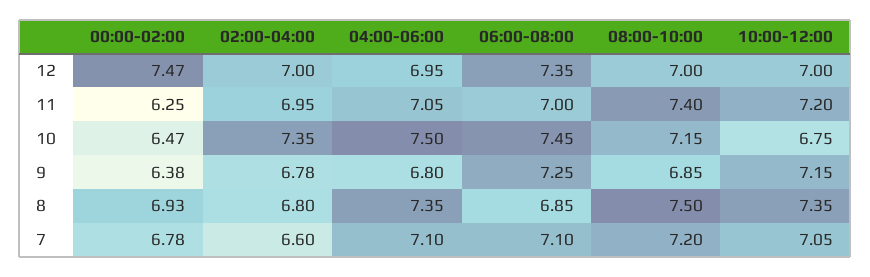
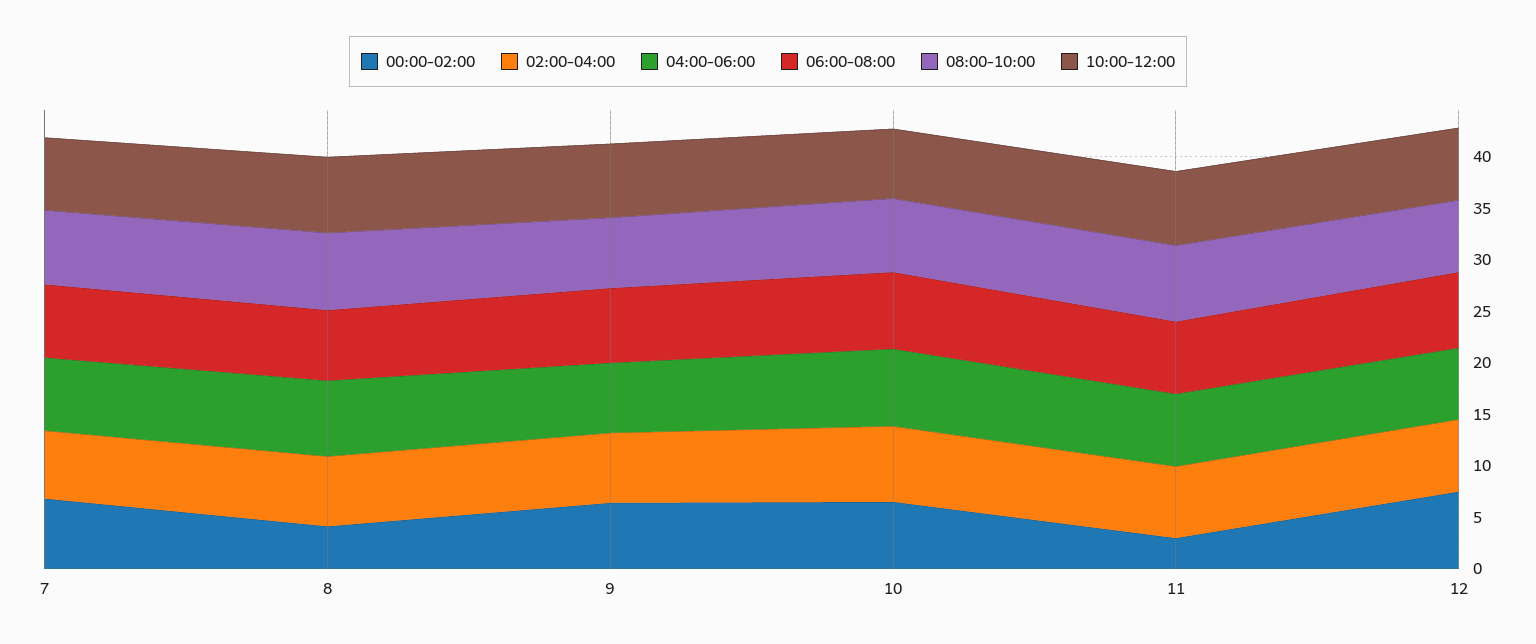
00:00-02:00, 11: 6.25 -> 3
00:00-02:00, 8: 6.93 -> 4

